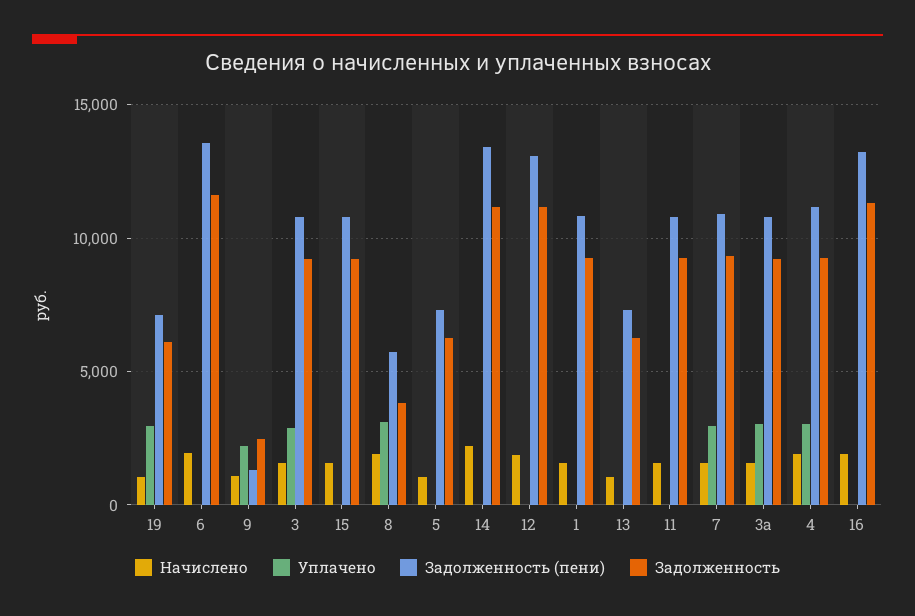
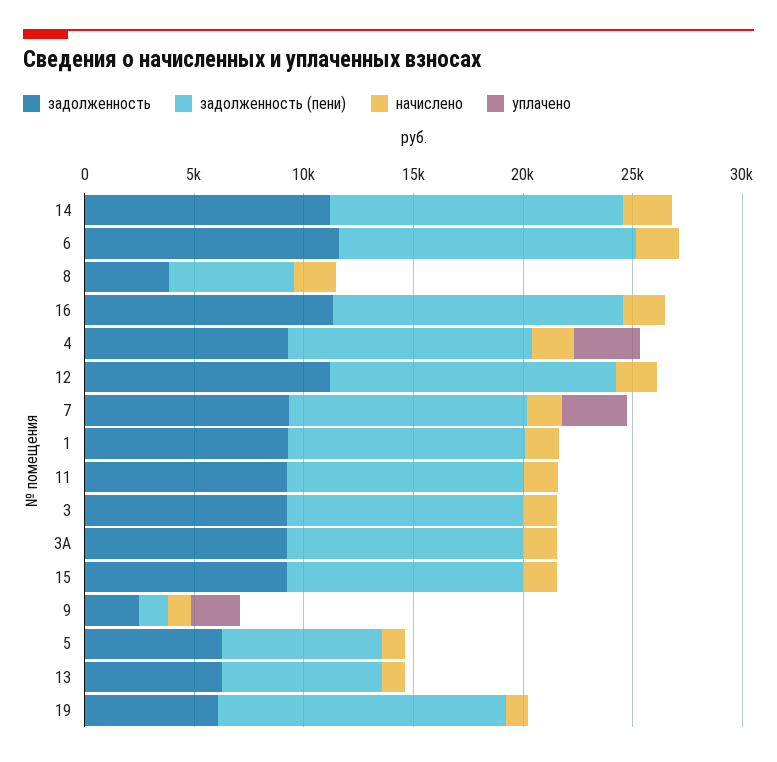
Уплачено, 19: 3000 -> 0
Задолженность (пени), 19: 7000 -> 13000
Уплачено, 3: 3000 -> 0
Уплачено, 8: 3000 -> 0
Уплачено, 3а: 3000 -> 0

